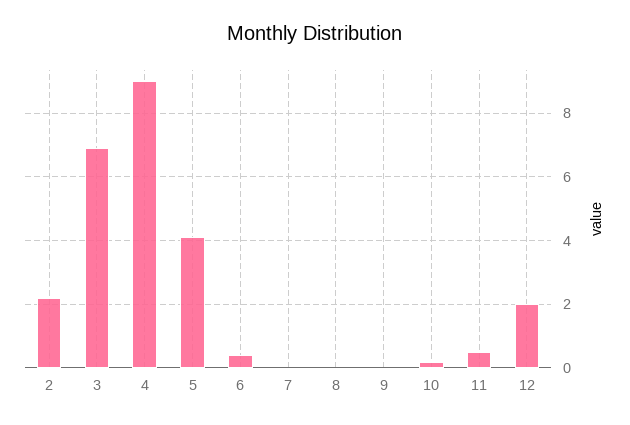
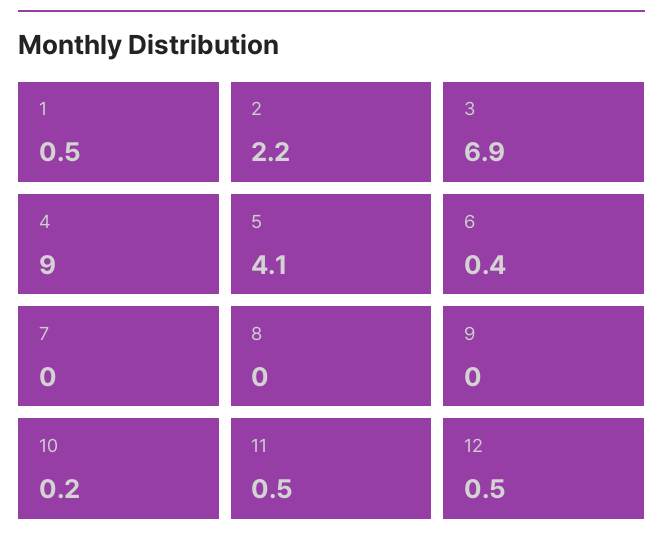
12: 2 -> 0.5
1: none -> 0.5

